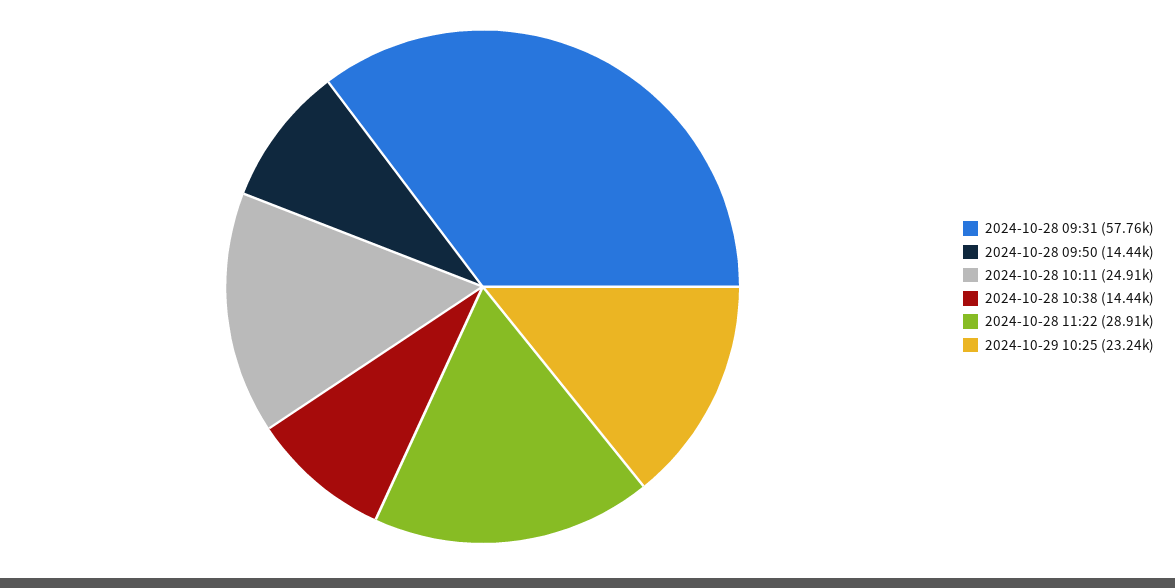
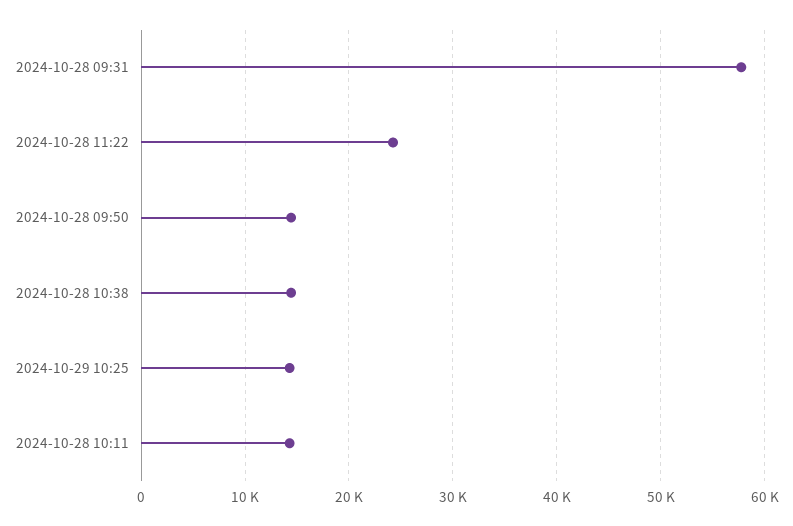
2024-10-28 10:11: 24910 -> 14000
2024-10-28 11:22: 28910 -> 24000
2024-10-29 10:25: 23240 -> 14000

